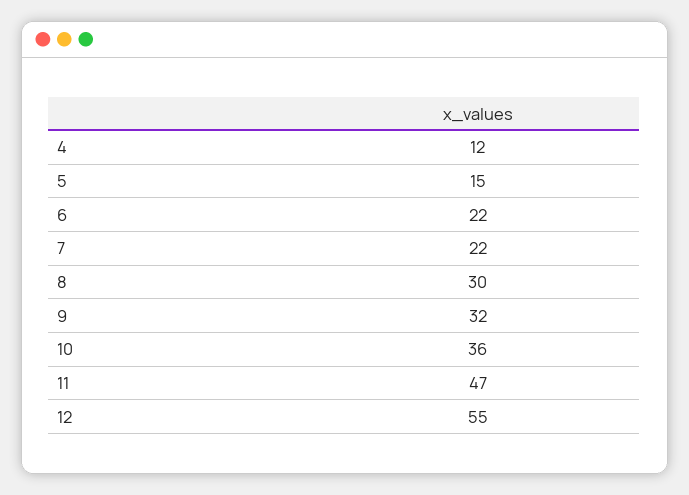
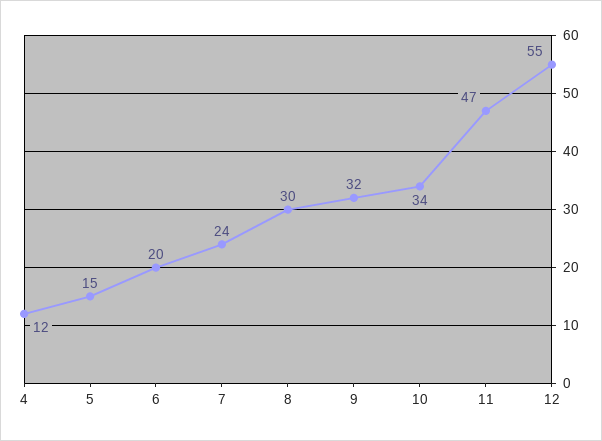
6: 22 -> 20
7: 22 -> 24
10: 36 -> 34

